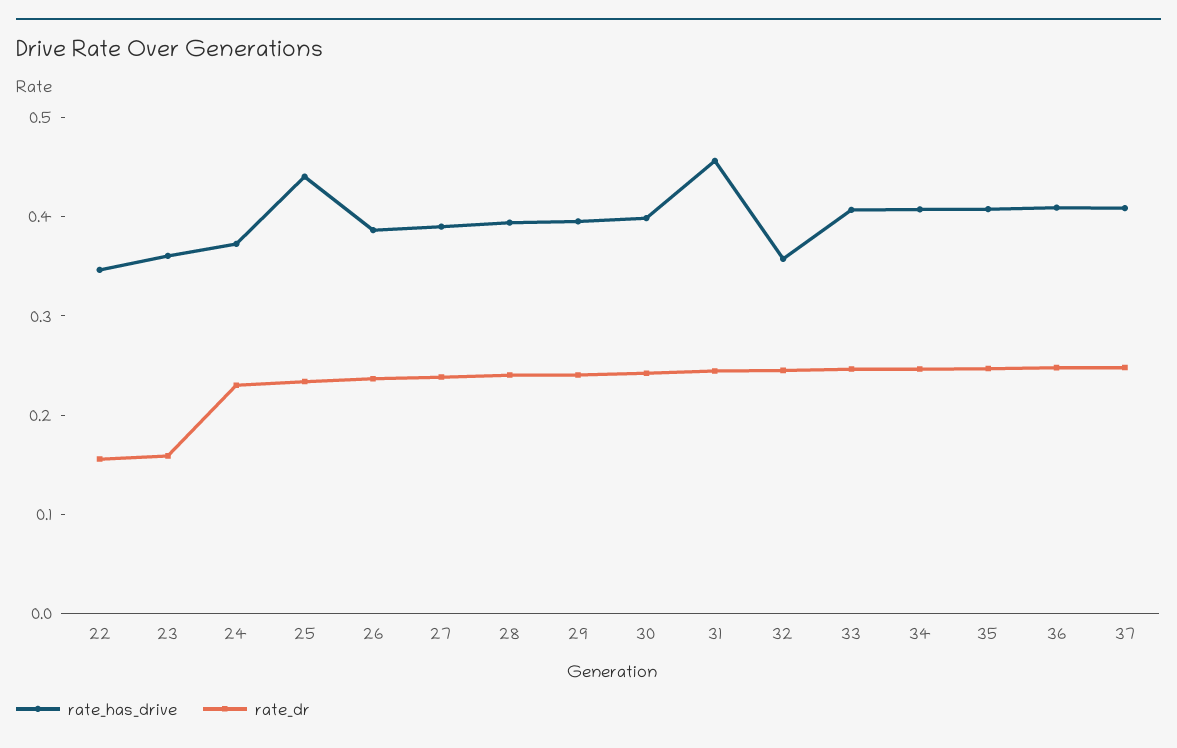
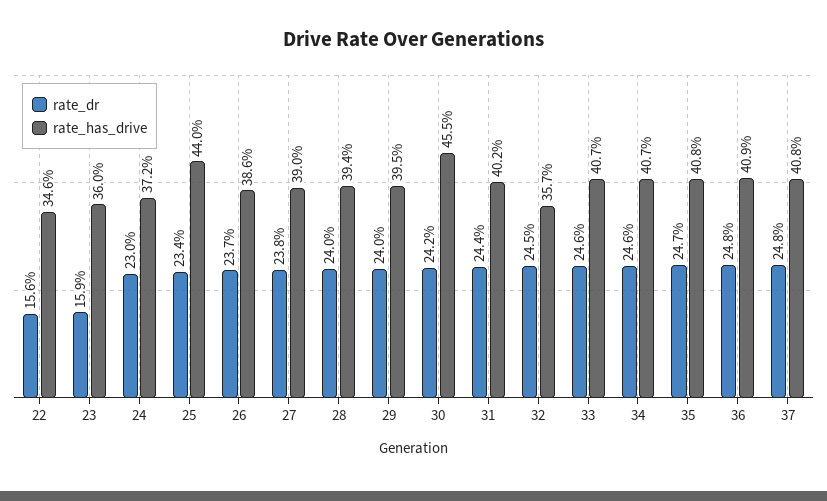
rate_has_drive, 30: 0.4 -> 0.455
rate_has_drive, 31: 0.46 -> 0.402

